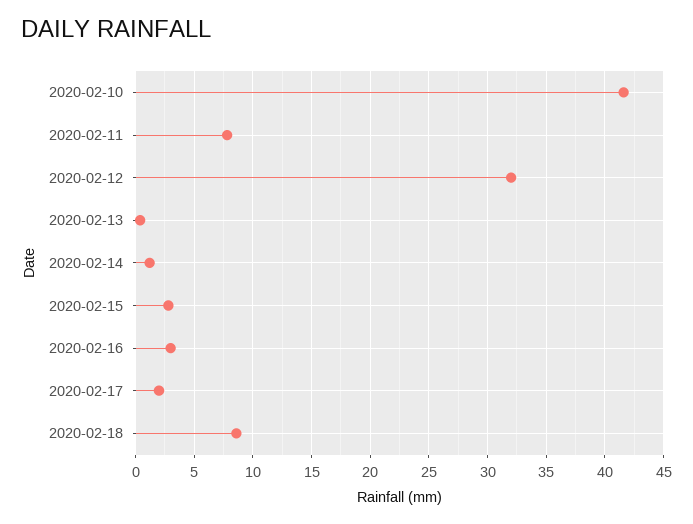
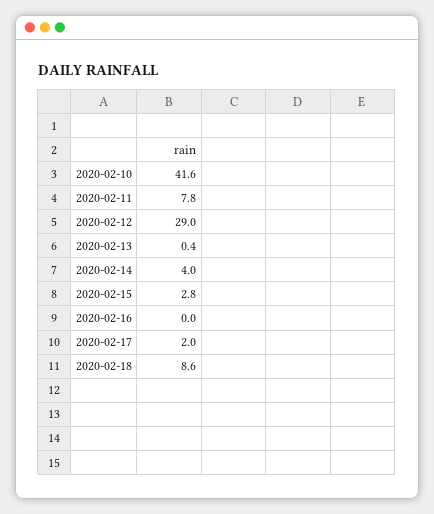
2020-02-12: 32 -> 29
2020-02-14: 1 -> 4
2020-02-16: 3 -> 0

